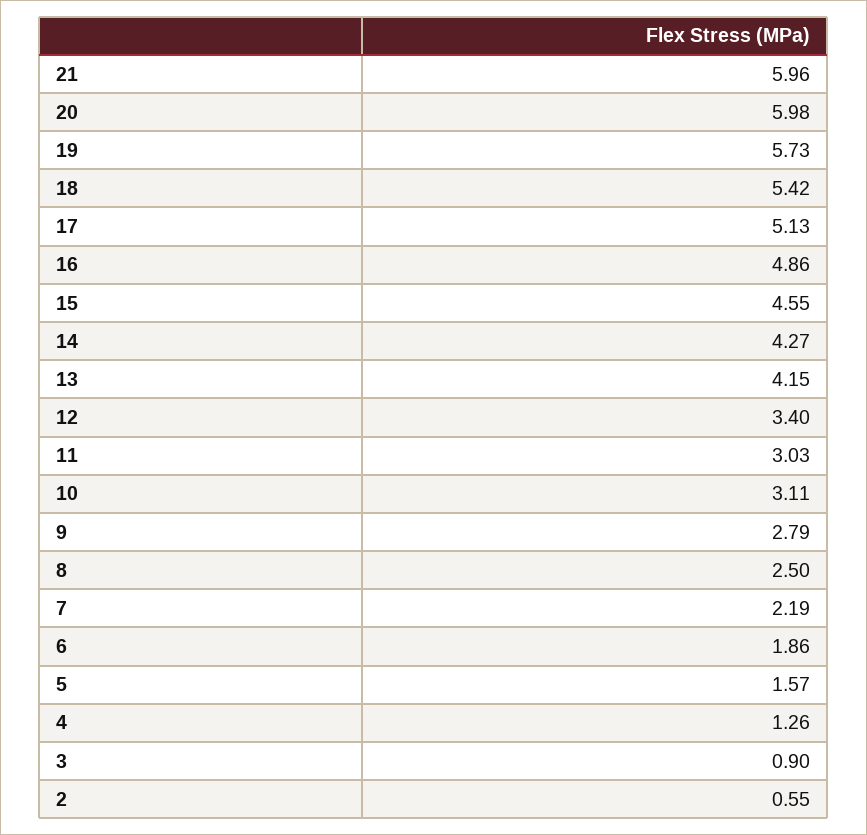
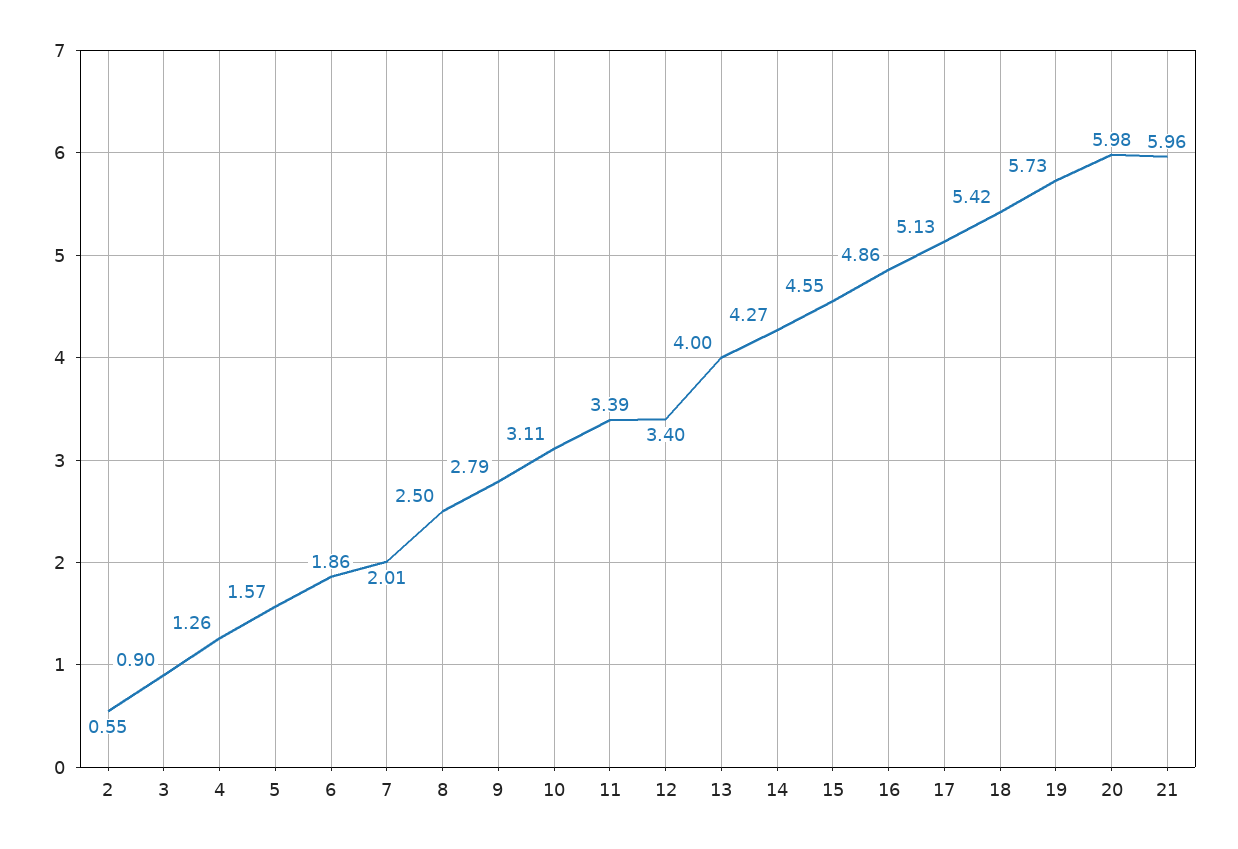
13: 4.15 -> 4
11: 3.03 -> 3.39
7: 2.19 -> 2.01

